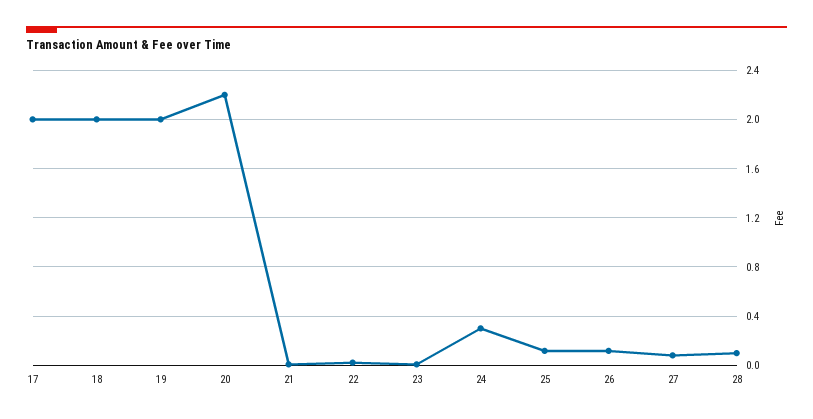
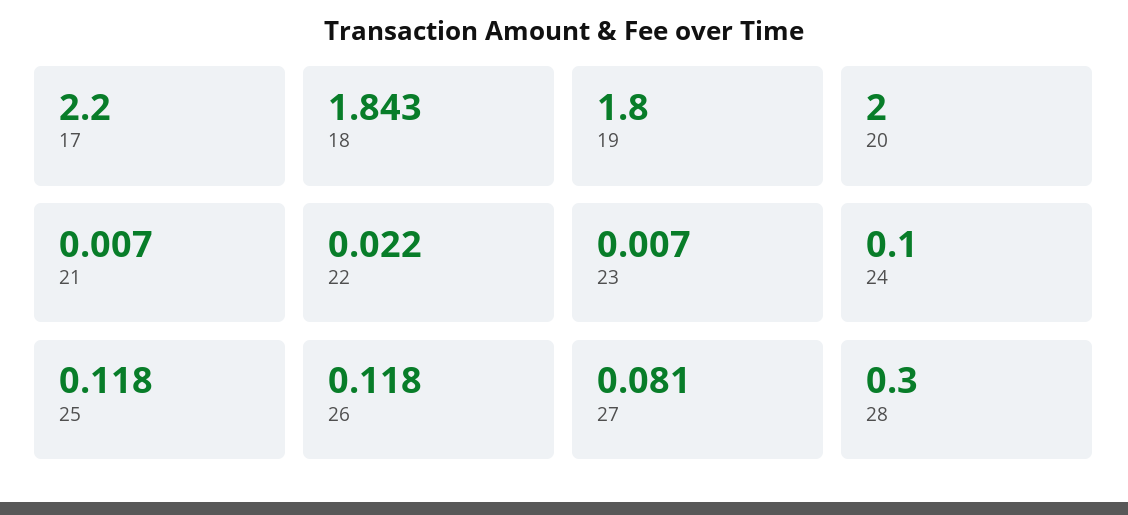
17: 2 -> 2.2
18: 2 -> 1.843
19: 2 -> 1.8
20: 2.2 -> 2
24: 0.3 -> 0.1
28: 0.1 -> 0.3

